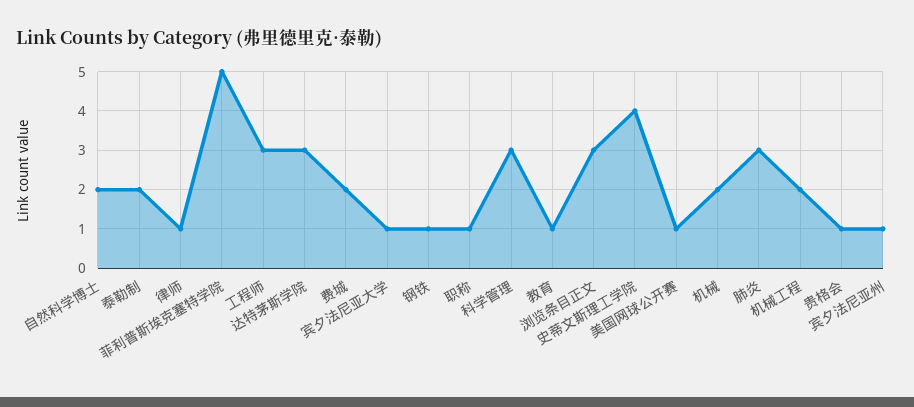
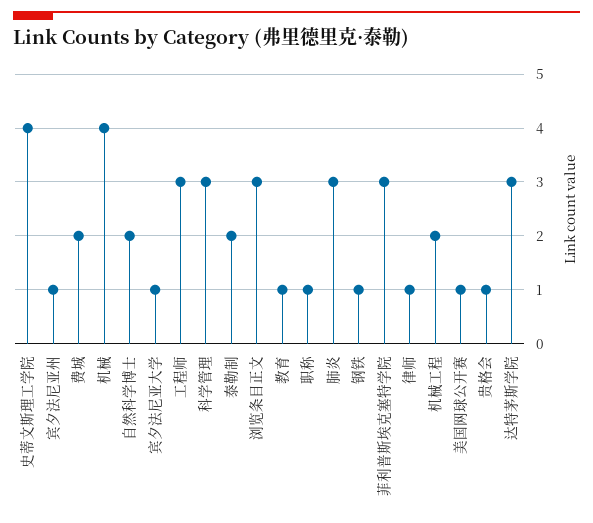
菲利普斯埃克塞特学院: 5 -> 3
机械: 2 -> 4

